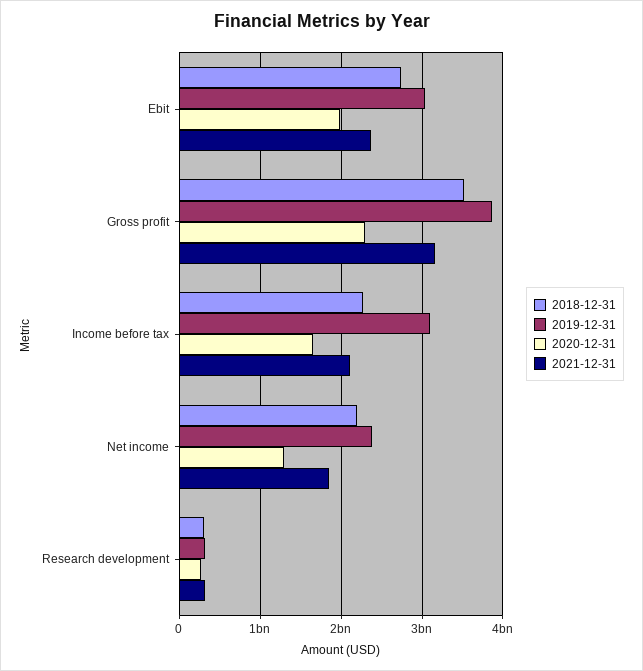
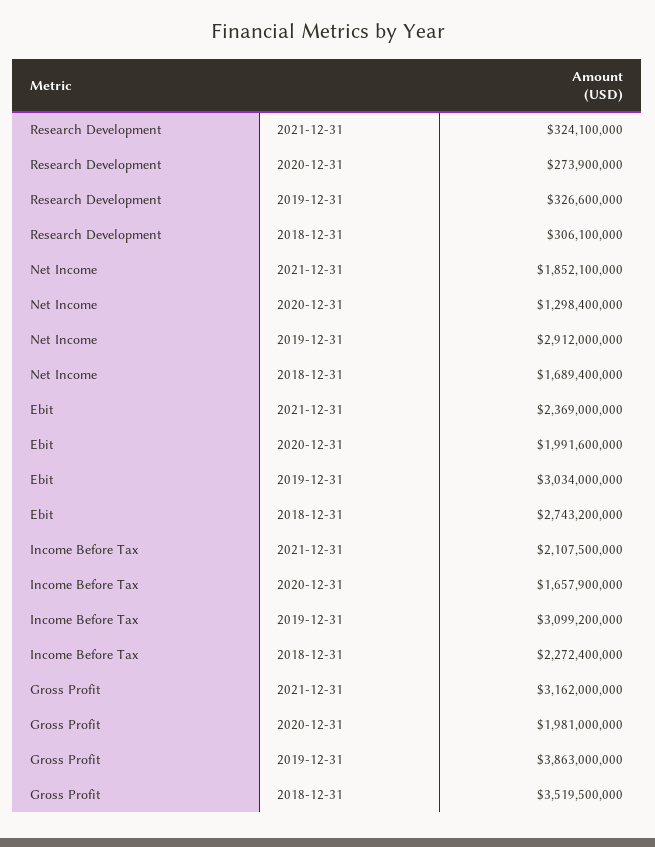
2020-12-31, Gross profit: 2300000000 -> 1981000000
2018-12-31, Net income: 2200000000 -> 1689400000
2019-12-31, Net income: 2400000000 -> 2912000000

